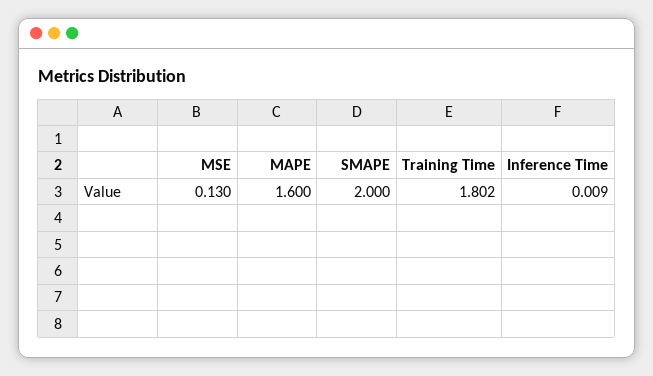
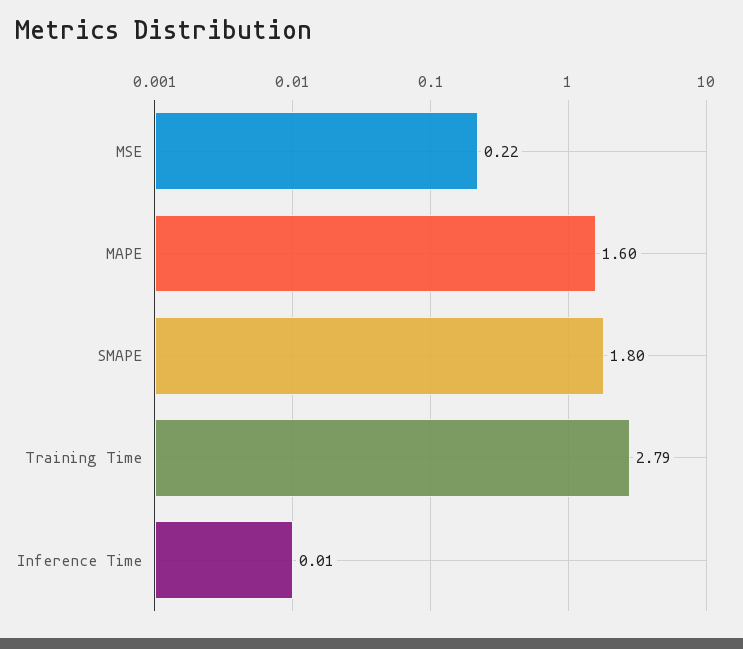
MSE: 0.13 -> 0.22
SMAPE: 2 -> 1.8
Training Time: 1.802 -> 2.79

